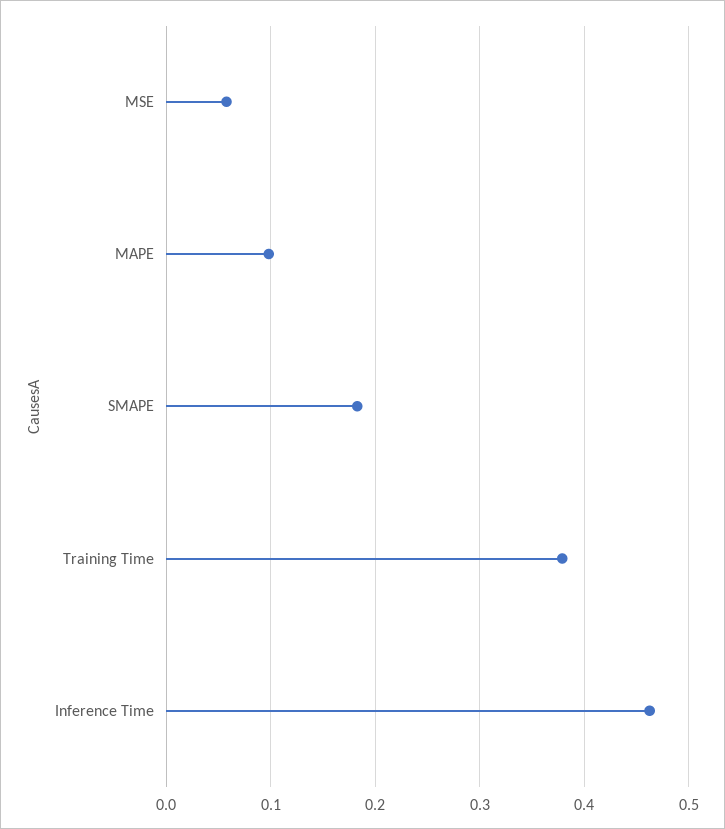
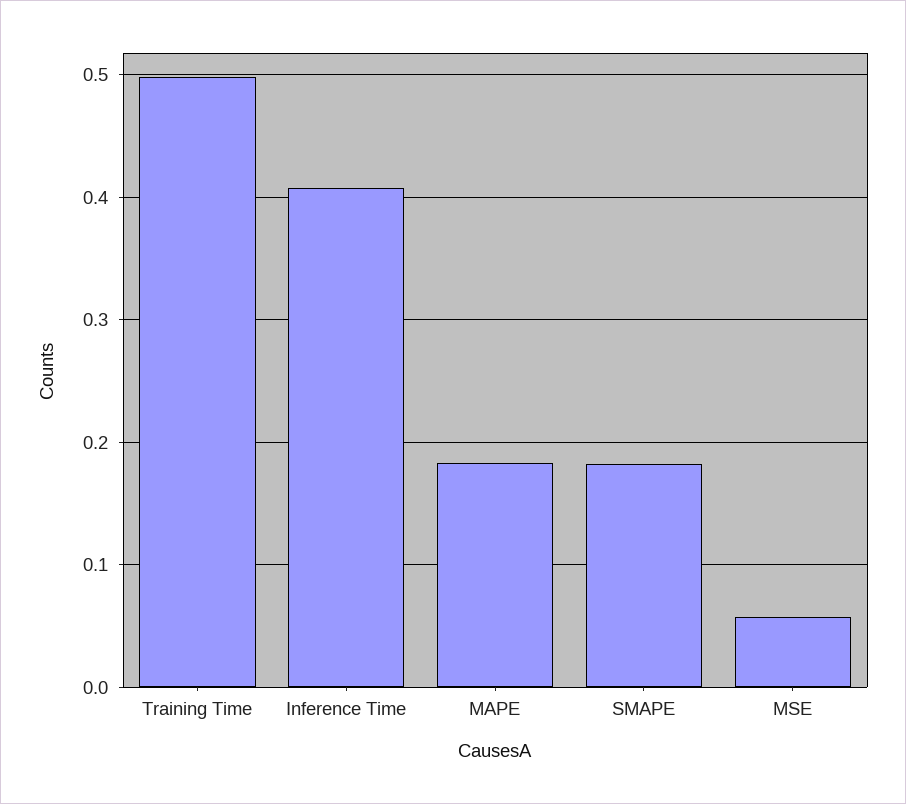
MAPE: 0.1 -> 0.18
Training Time: 0.38 -> 0.5
Inference Time: 0.46 -> 0.41

